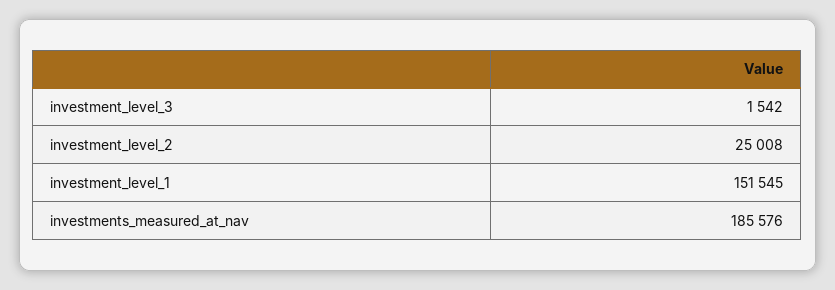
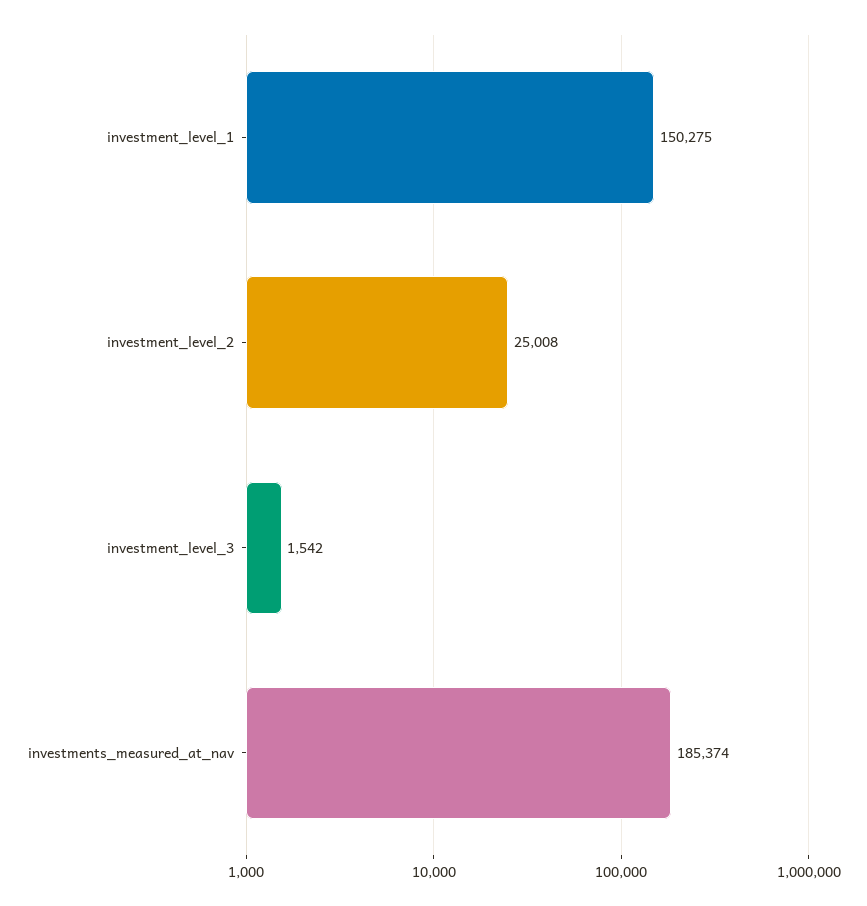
investment_level_1: 151545 -> 150275
investments_measured_at_nav: 185576 -> 185374

